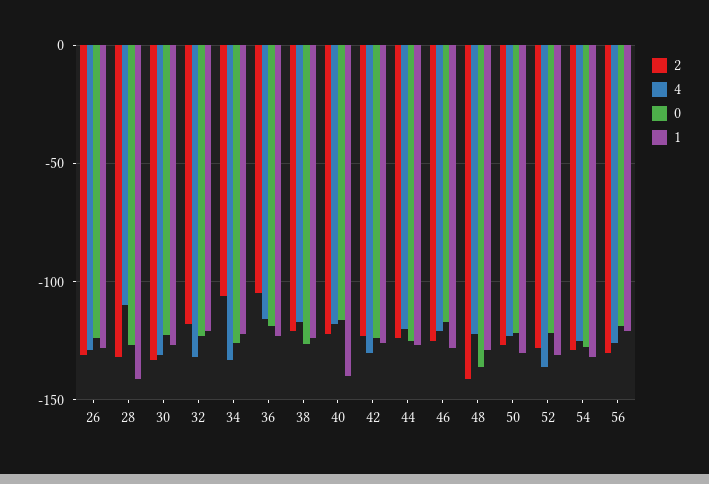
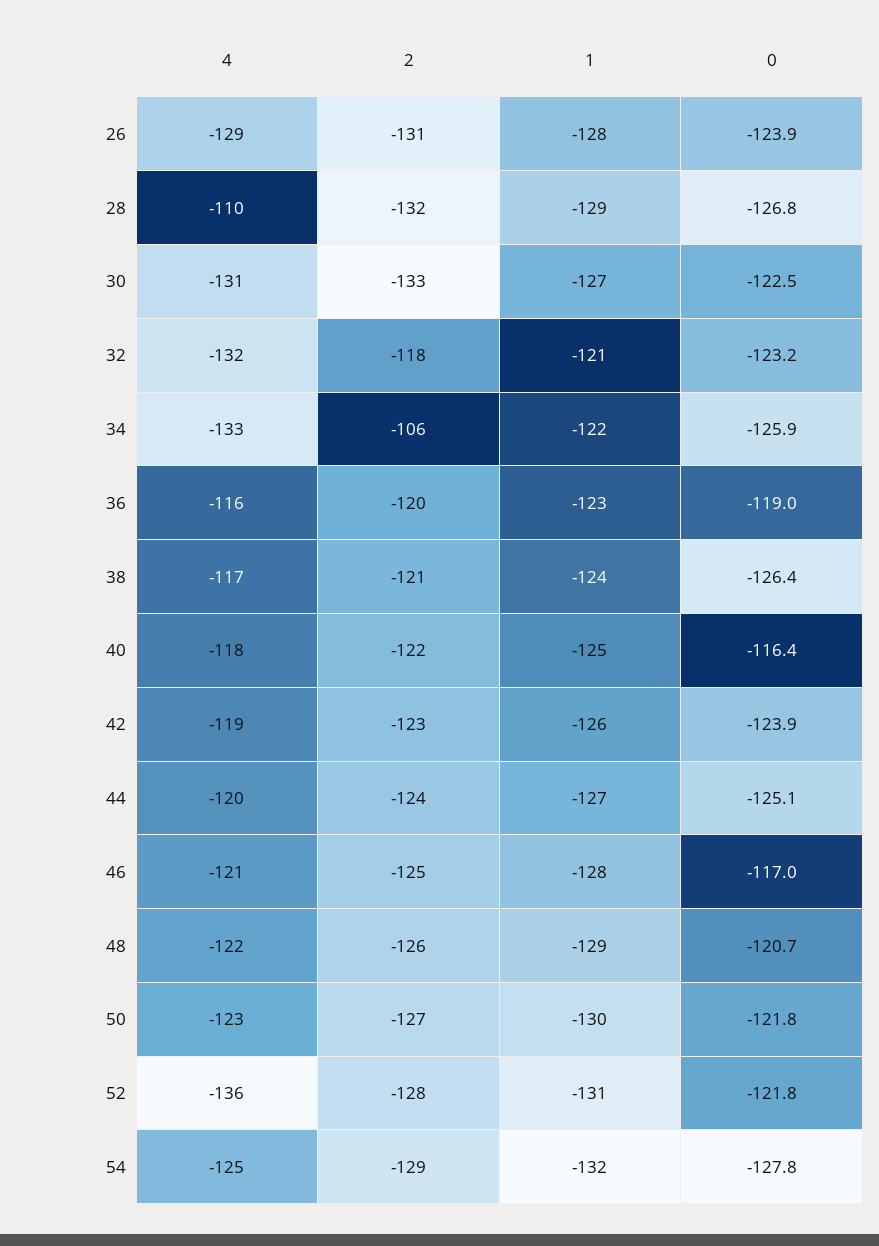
1, 28: -140 -> -129
2, 36: -105 -> -120
1, 40: -140 -> -125
4, 42: -130 -> -119
2, 48: -140 -> -126
0, 48: -135 -> -120.7
2, 56: -130 -> none
4, 56: -125 -> none
0, 56: -120 -> none
1, 56: -120 -> none

